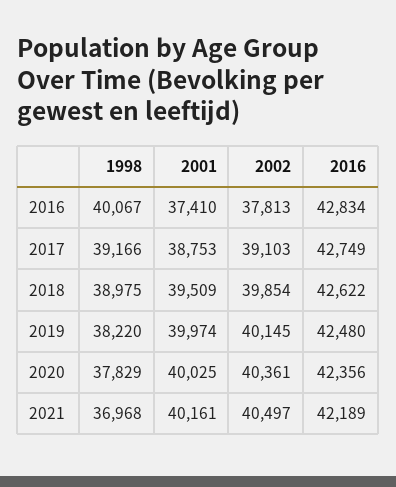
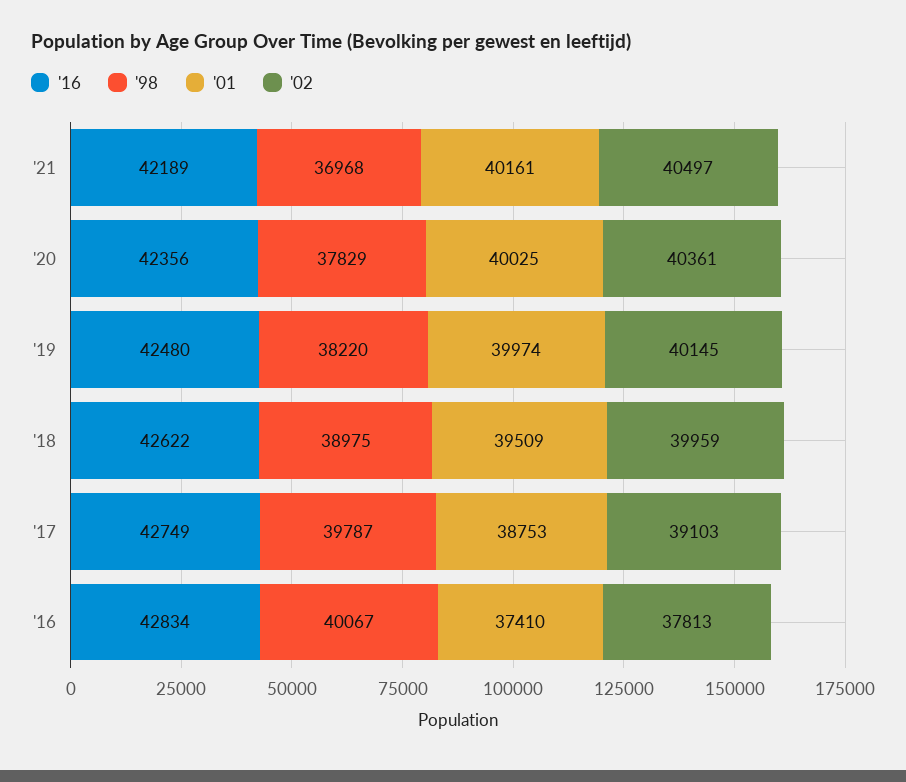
1998, 2017: 39166 -> 39787
2002, 2018: 39854 -> 39959

